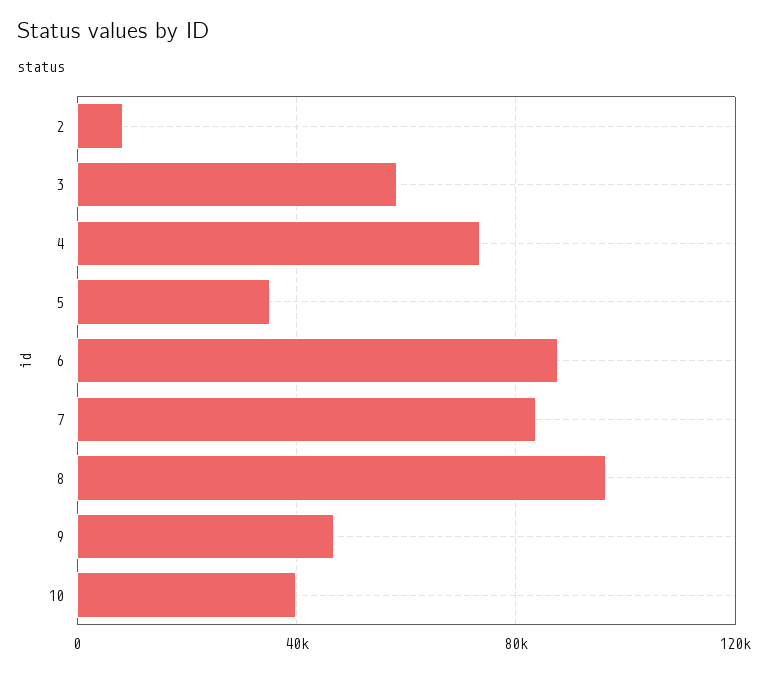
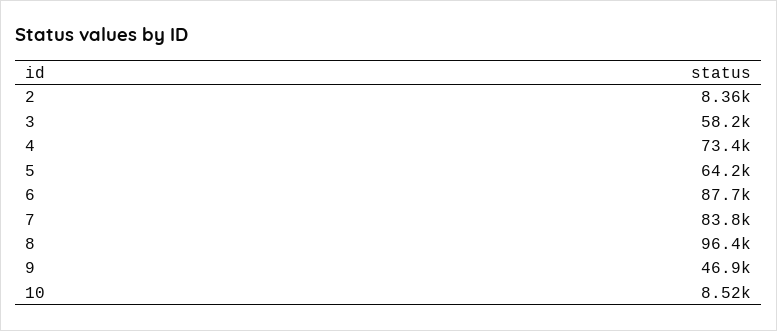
5: 35000 -> 64200
10: 40000 -> 8520

